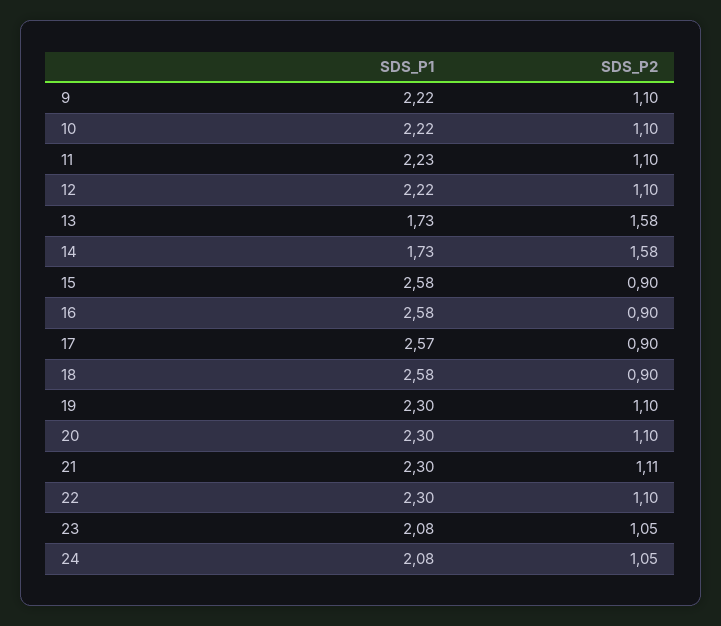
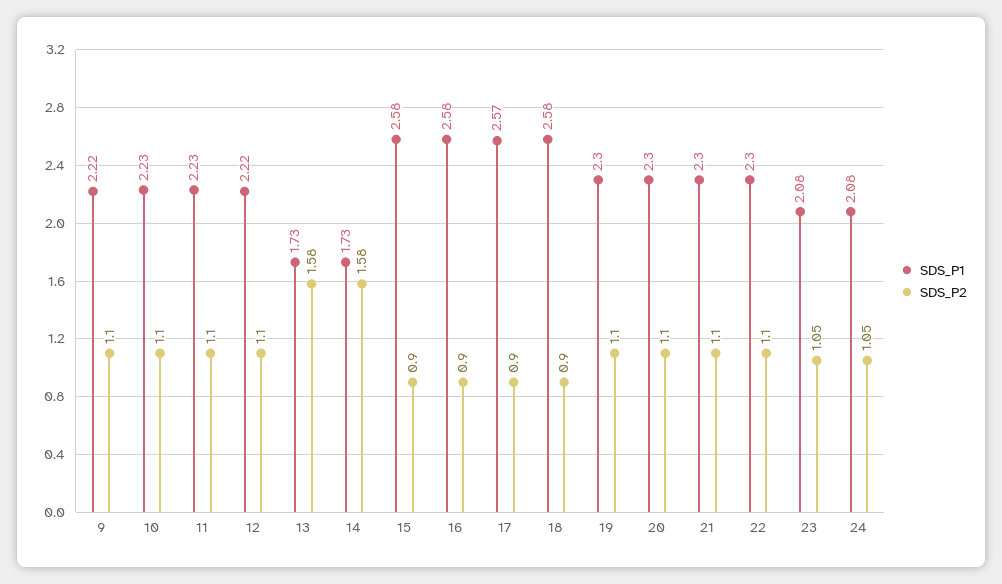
SDS_P1, 10: 2.22 -> 2.23
SDS_P2, 21: 1.11 -> 1.1

